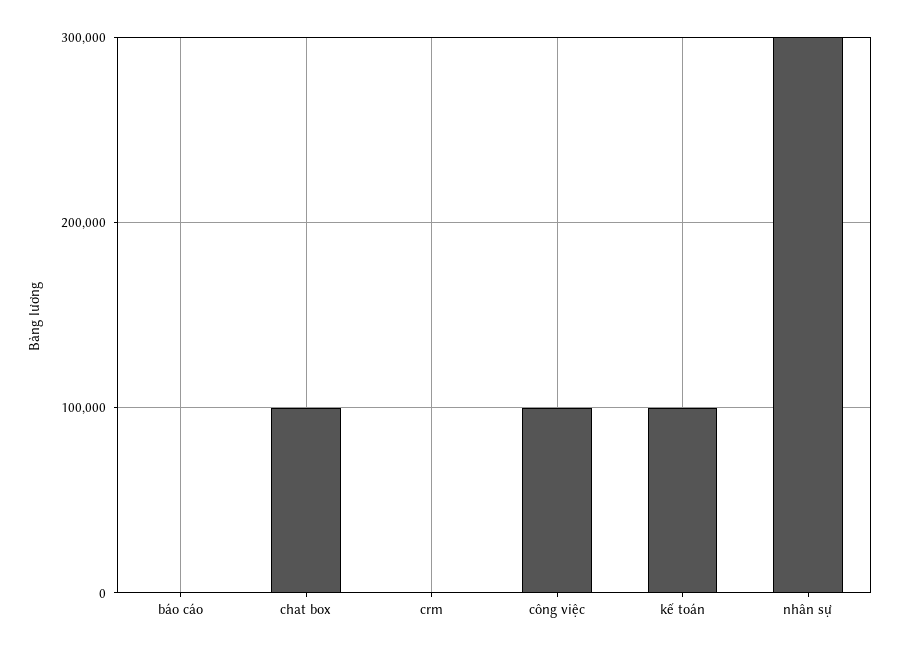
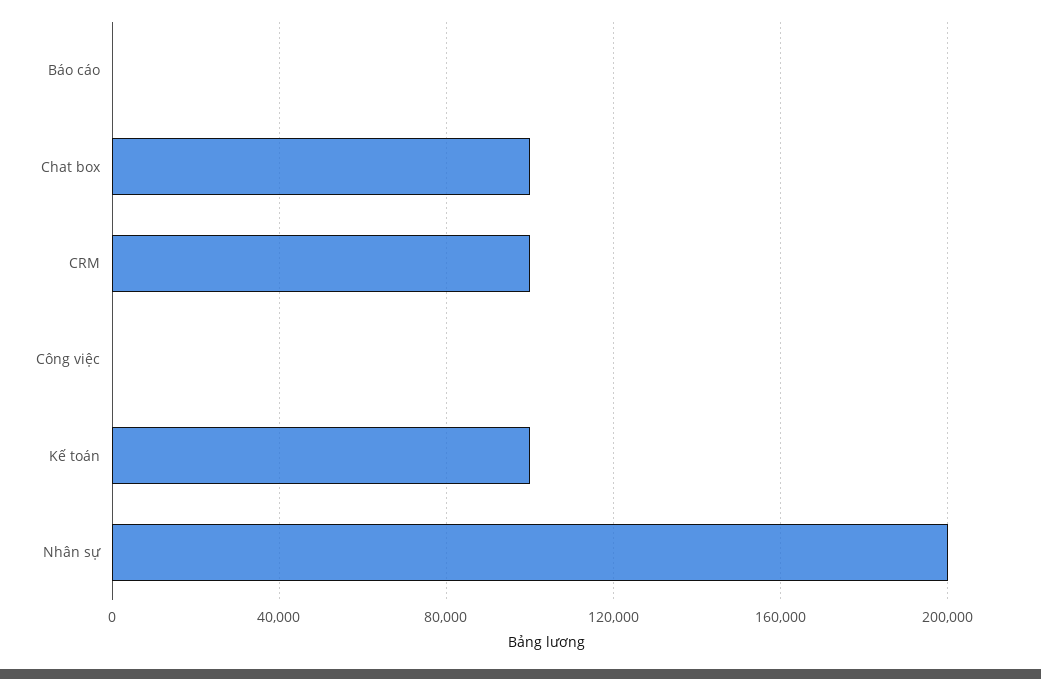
crm: 0 -> 100000
công việc: 100000 -> 0
nhân sự: 300000 -> 200000

